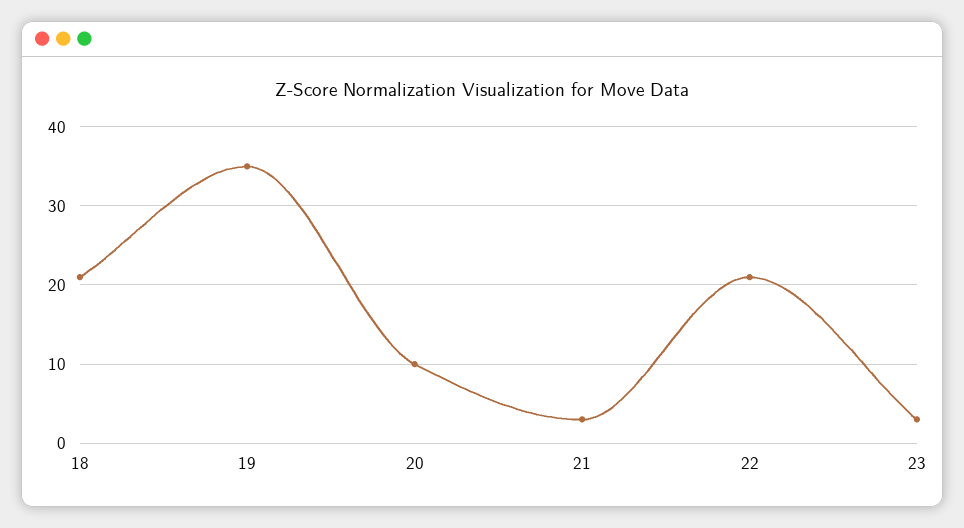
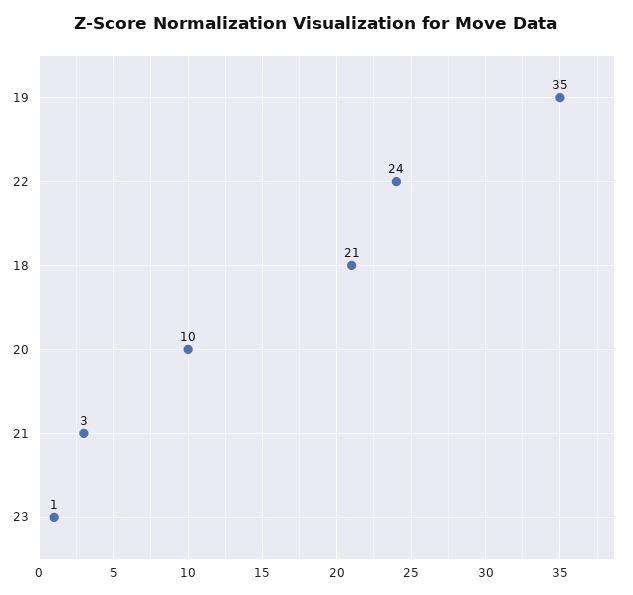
22: 21 -> 24
23: 3 -> 1

